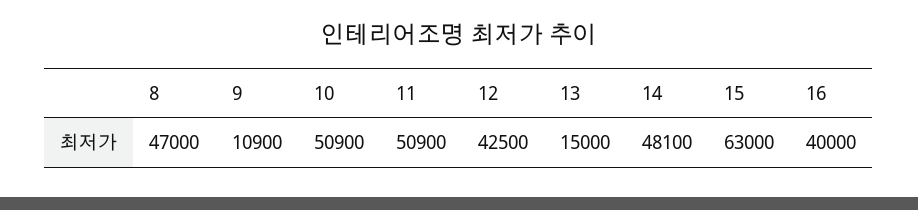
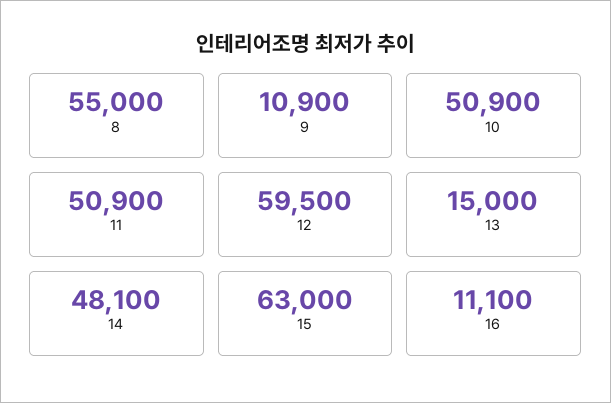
8: 47000 -> 55000
12: 42500 -> 59500
16: 40000 -> 11100

